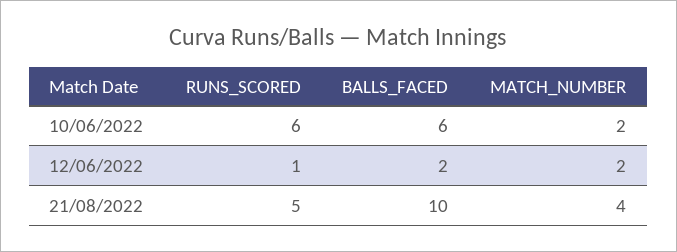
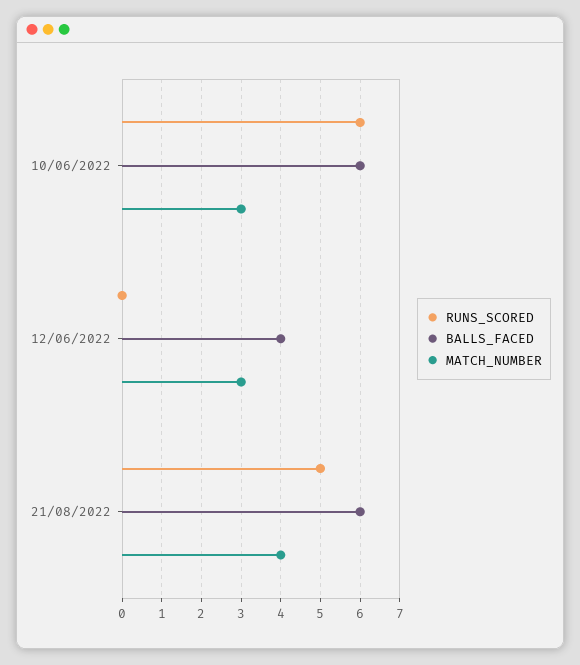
MATCH_NUMBER, 10/06/2022: 2 -> 3
RUNS_SCORED, 12/06/2022: 1 -> 0
BALLS_FACED, 12/06/2022: 2 -> 4
MATCH_NUMBER, 12/06/2022: 2 -> 3
BALLS_FACED, 21/08/2022: 10 -> 6

